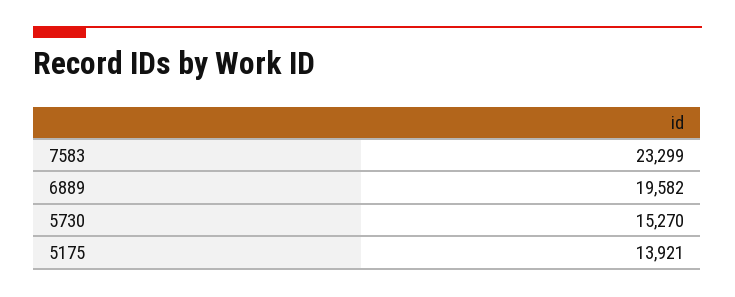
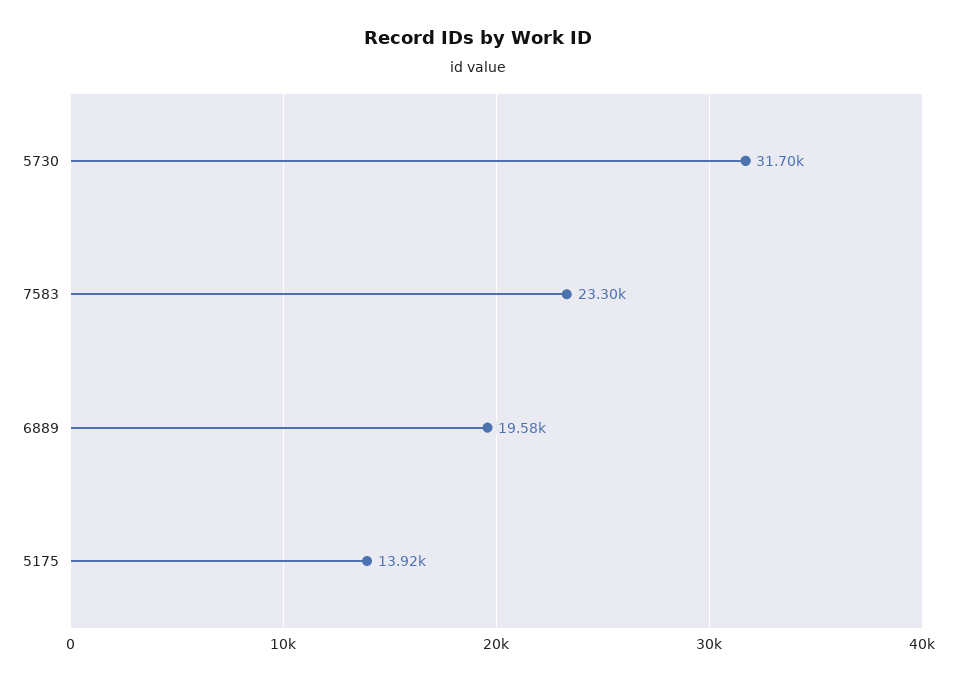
5730: 15270 -> 31700

